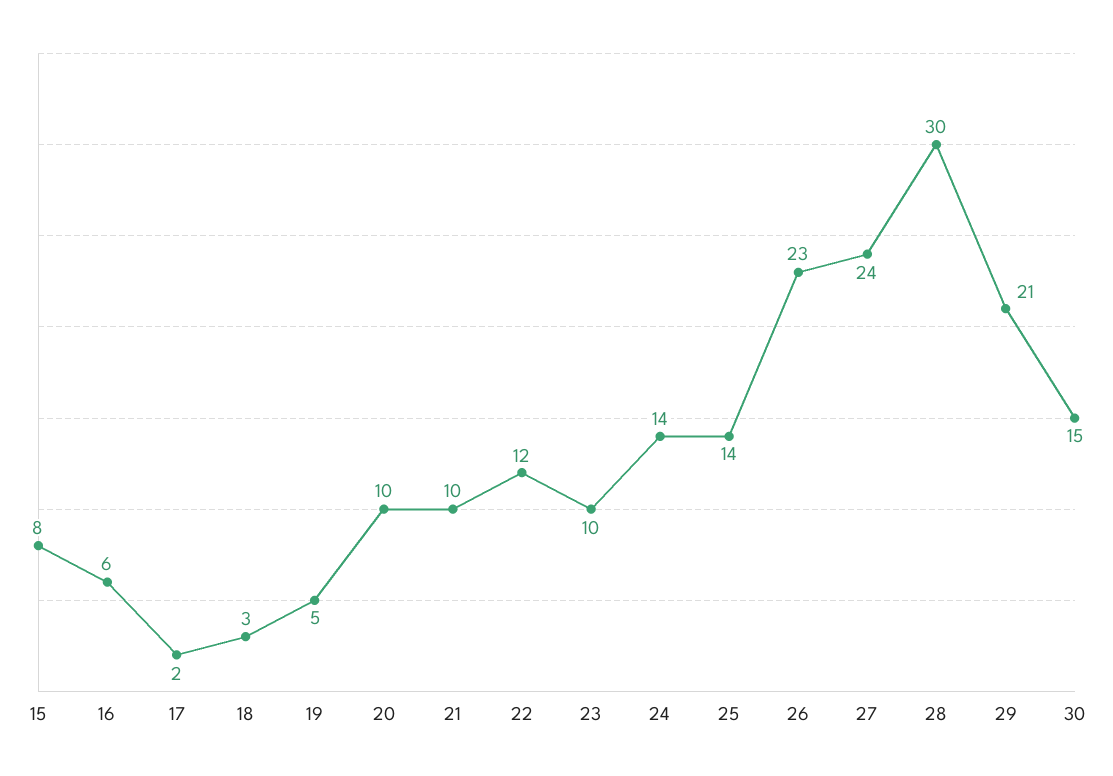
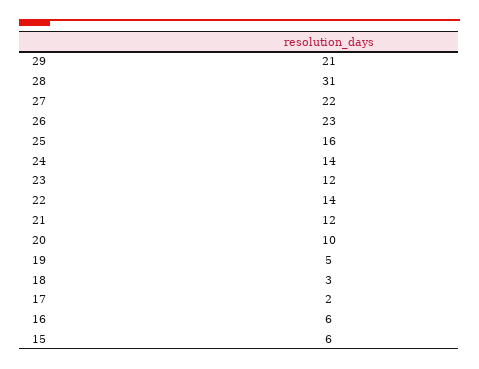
15: 8 -> 6
21: 10 -> 12
22: 12 -> 14
23: 10 -> 12
25: 14 -> 16
27: 24 -> 22
28: 30 -> 31
30: 15 -> none

